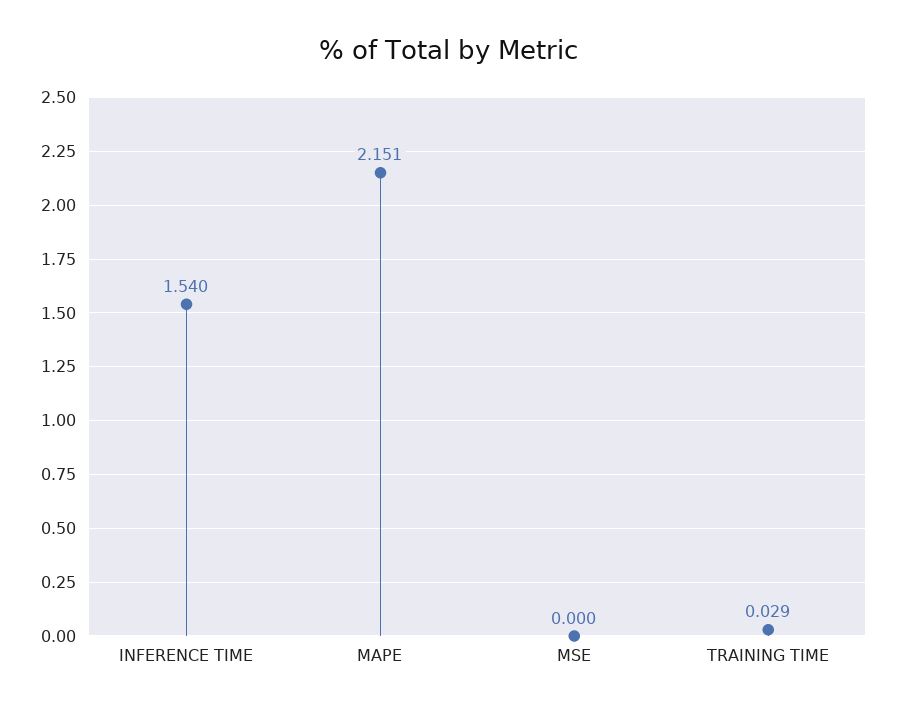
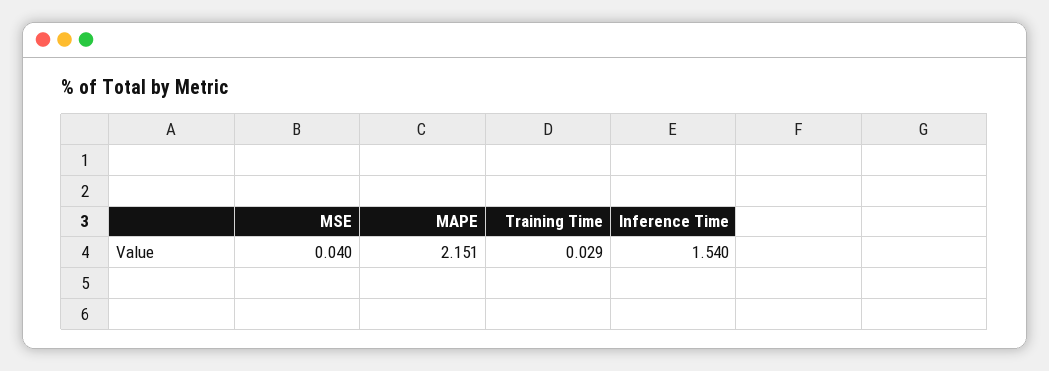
MSE: 0 -> 0.04

